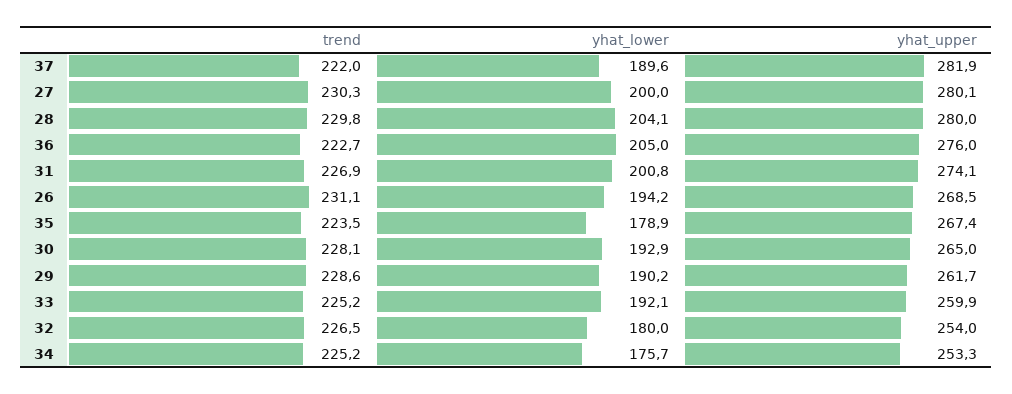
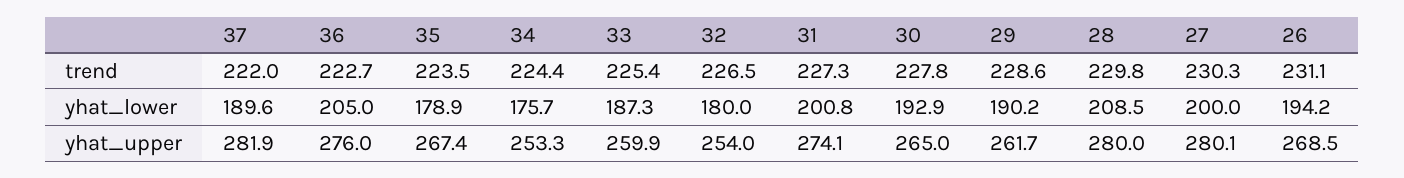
yhat_lower, 28: 204.1 -> 208.5
trend, 31: 226.9 -> 227.3
trend, 30: 228.1 -> 227.8
trend, 33: 225.2 -> 225.4
yhat_lower, 33: 192.1 -> 187.3
trend, 34: 225.2 -> 224.4

